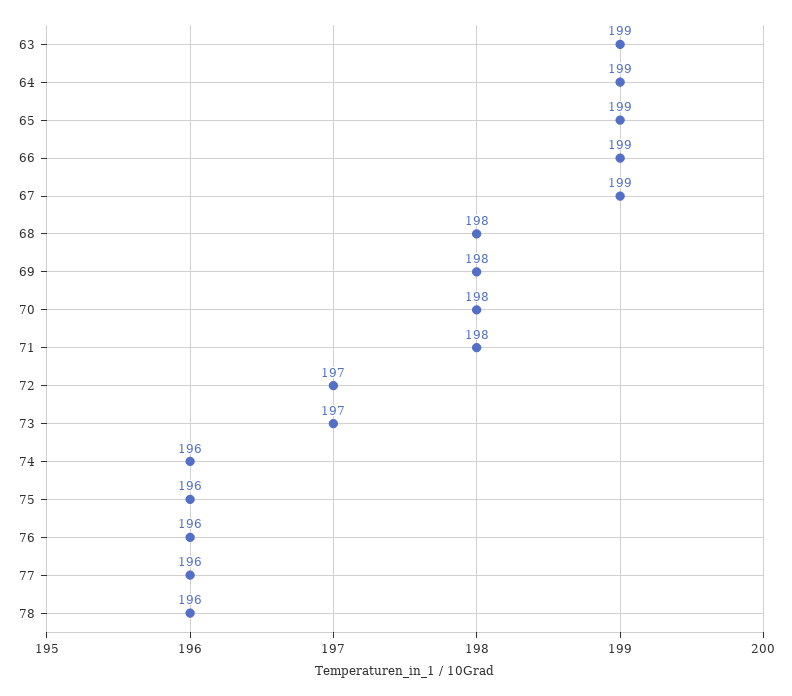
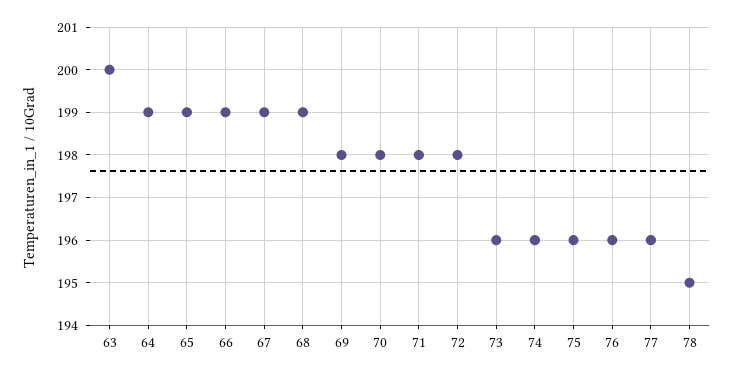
63: 199 -> 200
68: 198 -> 199
72: 197 -> 198
73: 197 -> 196
78: 196 -> 195

